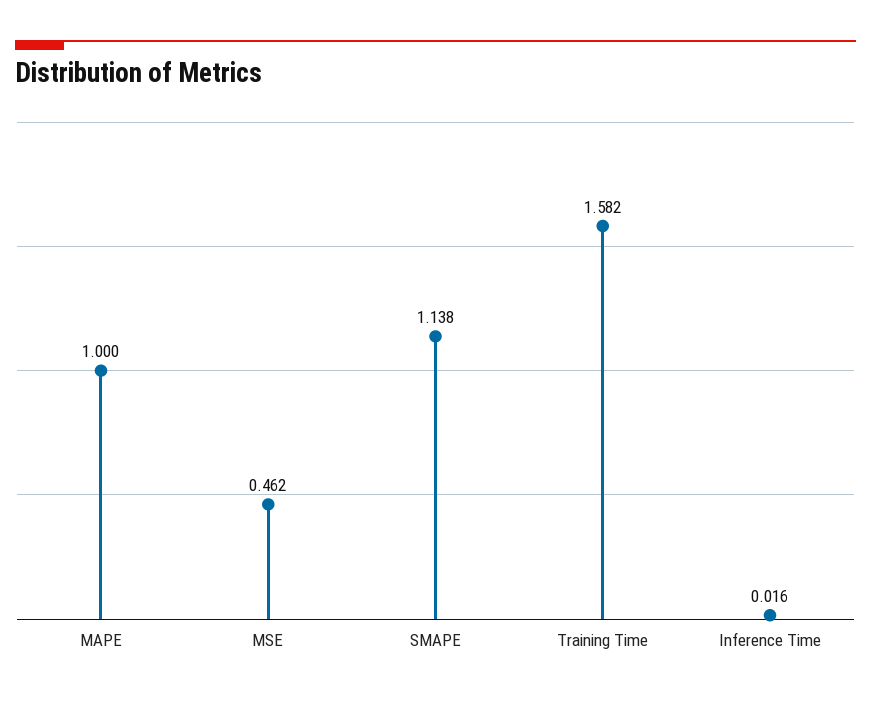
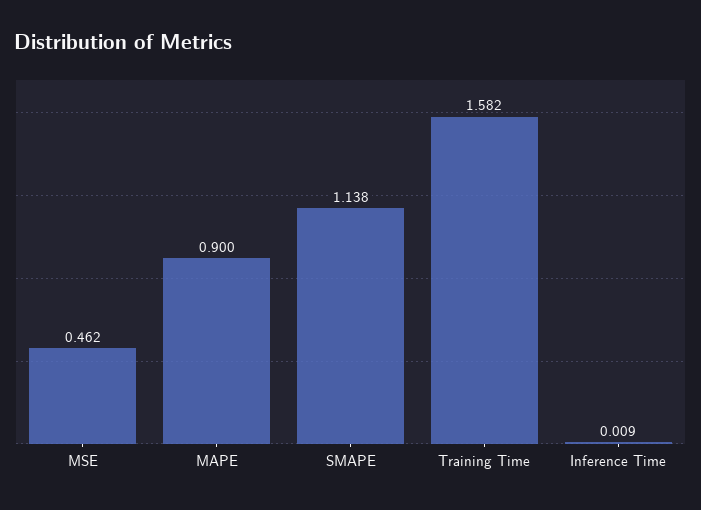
MAPE: 1 -> 0.9
Inference Time: 0.016 -> 0.009

